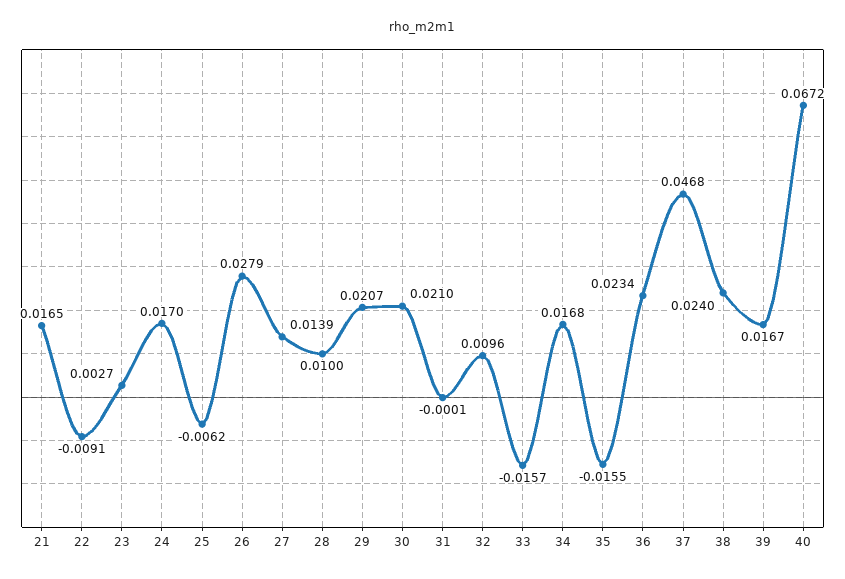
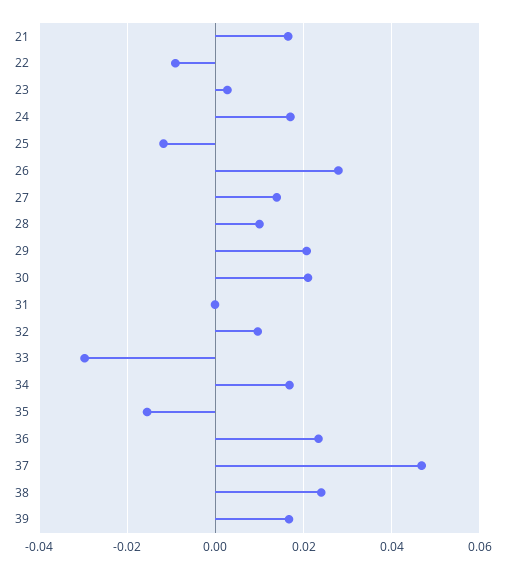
25: -0.0062 -> -0.012
33: -0.0157 -> -0.03
40: 0.0672 -> none

